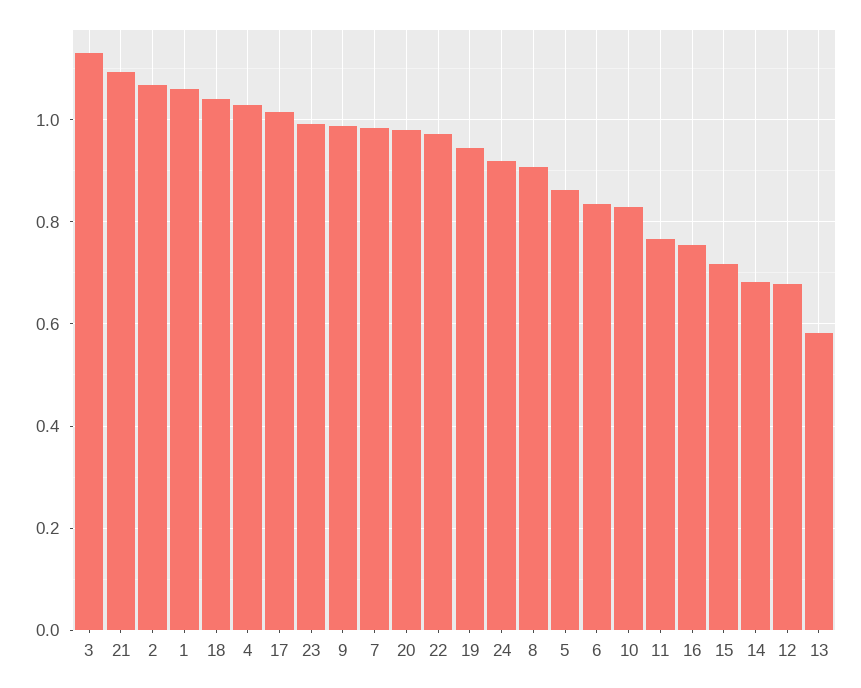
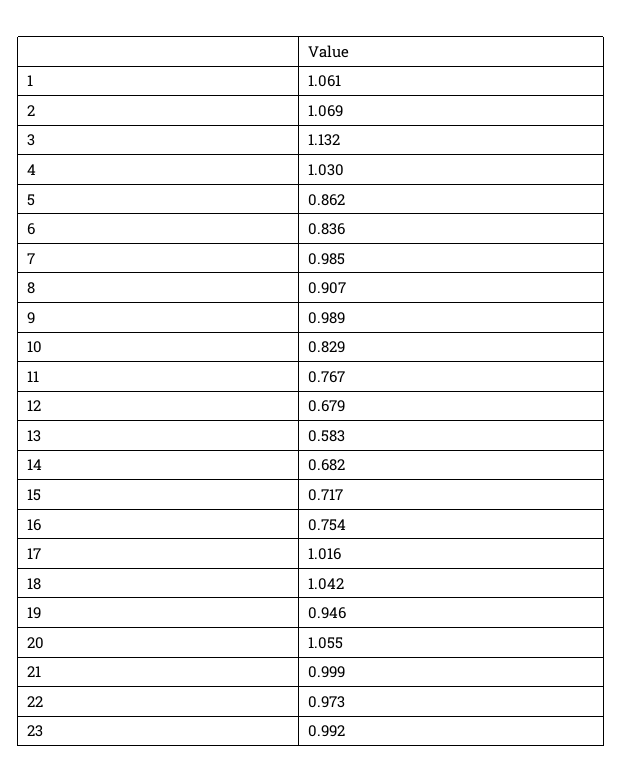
21: 1.1 -> 0.999
20: 0.98 -> 1.055
24: 0.92 -> none

